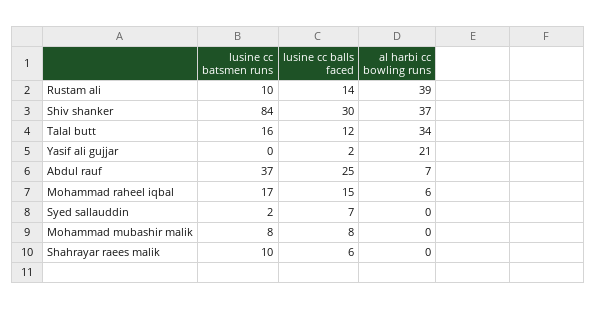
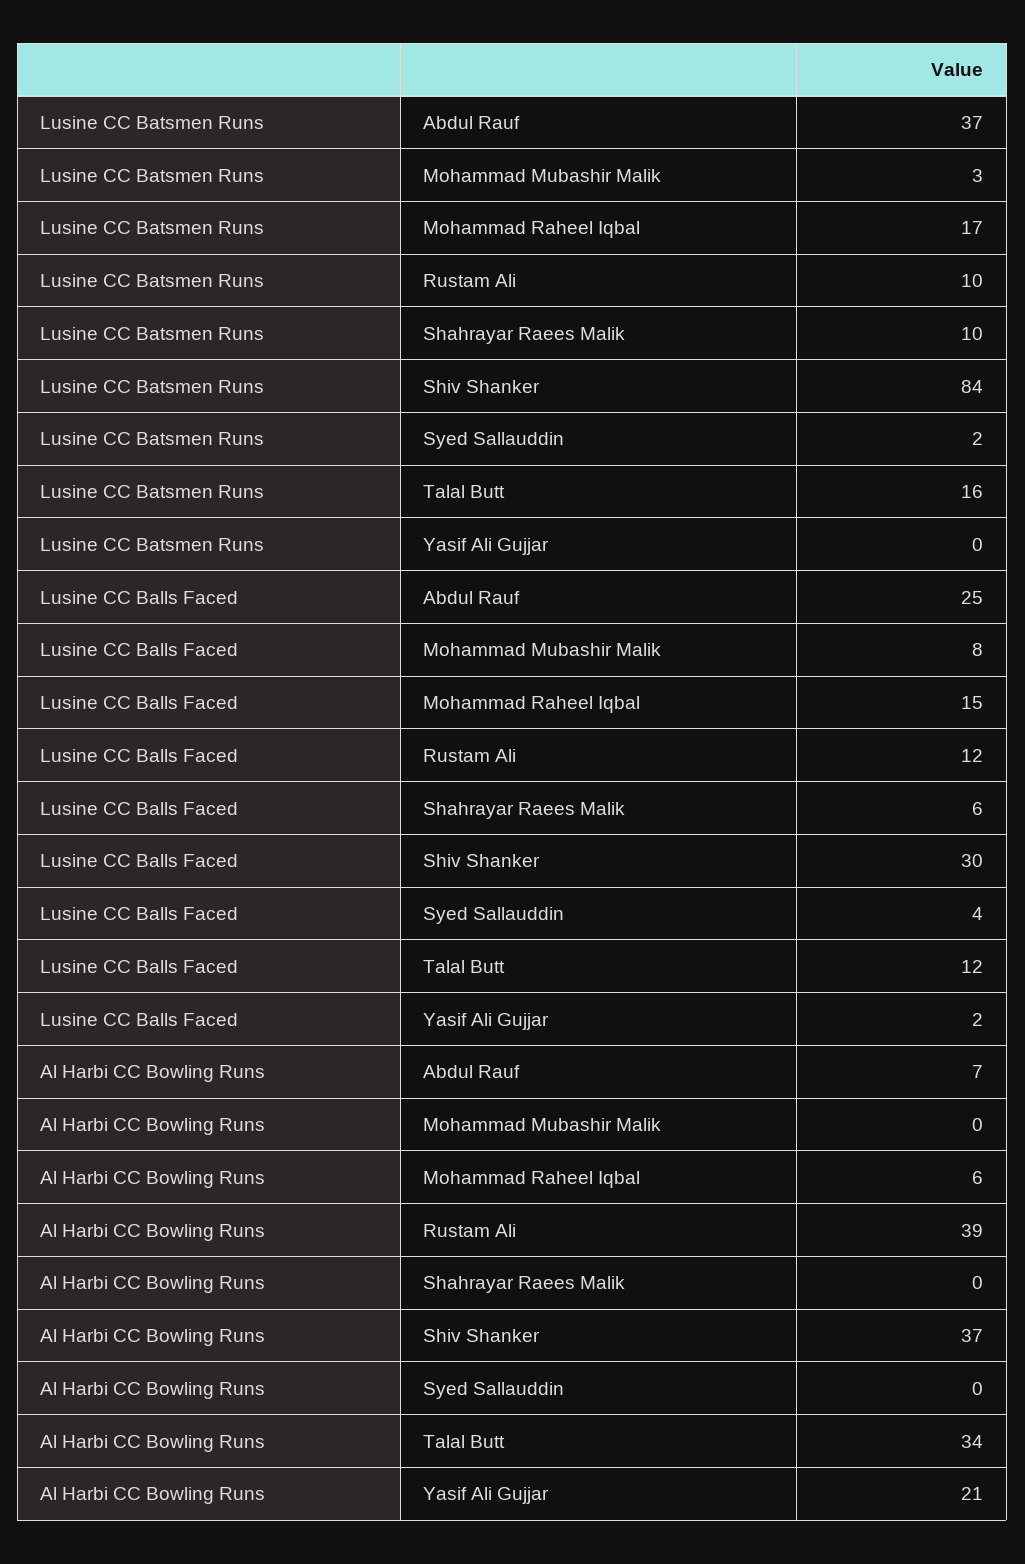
lusine cc balls faced, Rustam ali: 14 -> 12
lusine cc balls faced, Syed sallauddin: 7 -> 4
lusine cc batsmen runs, Mohammad mubashir malik: 8 -> 3

